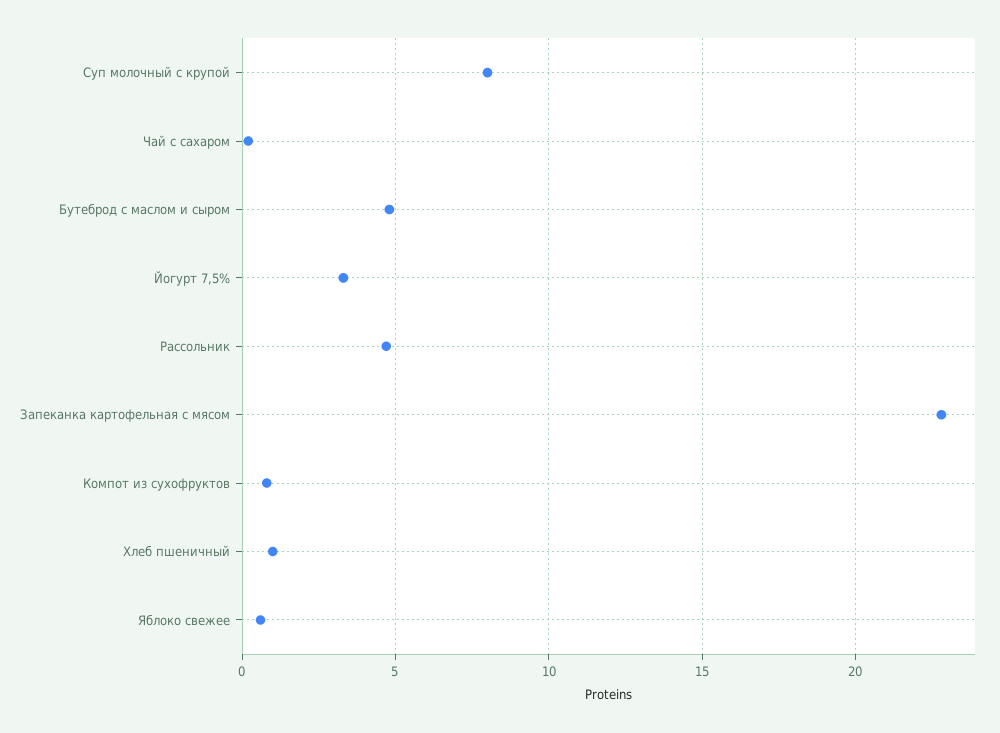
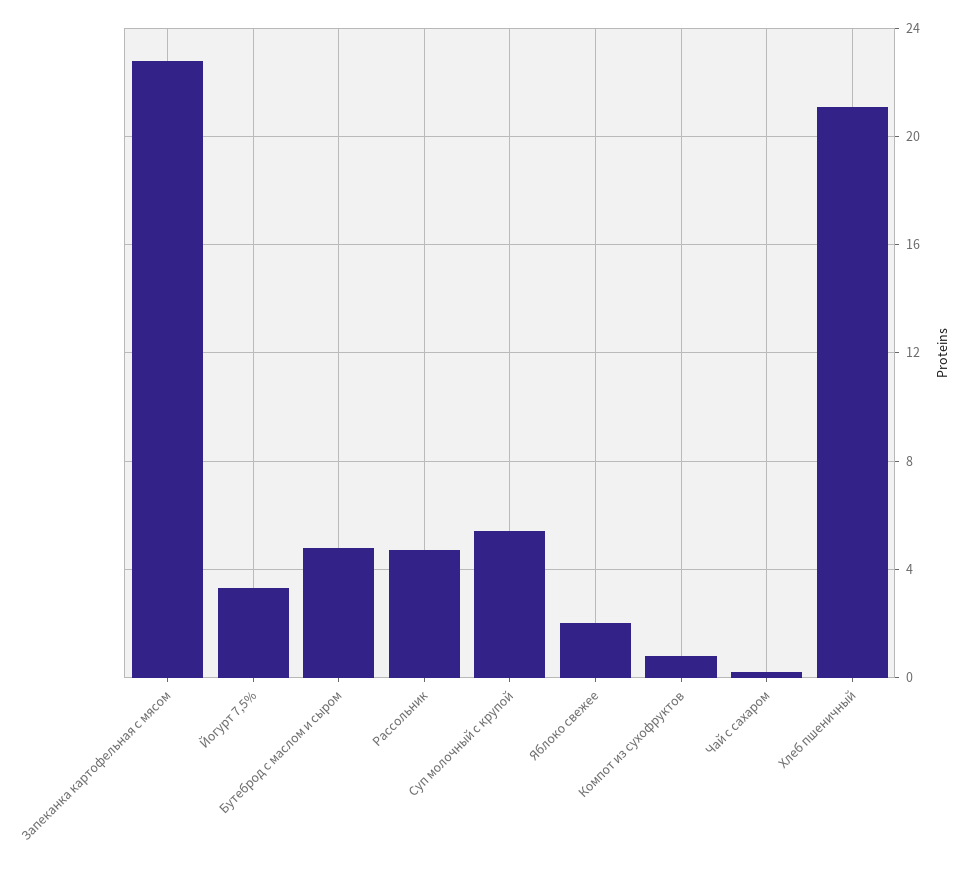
Суп молочный с крупой: 8 -> 5.5
Хлеб пшеничный: 1 -> 21
Яблоко свежее: 0.5 -> 2

